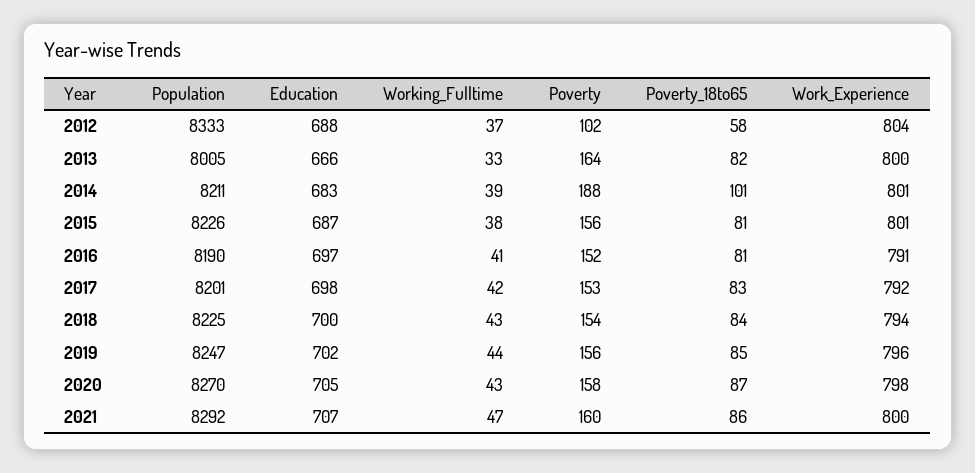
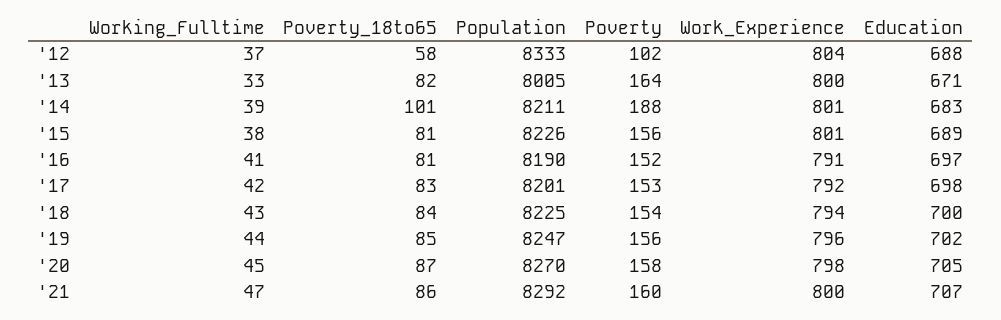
Education, 2013: 666 -> 671
Education, 2015: 687 -> 689
Working_Fulltime, 2020: 43 -> 45

